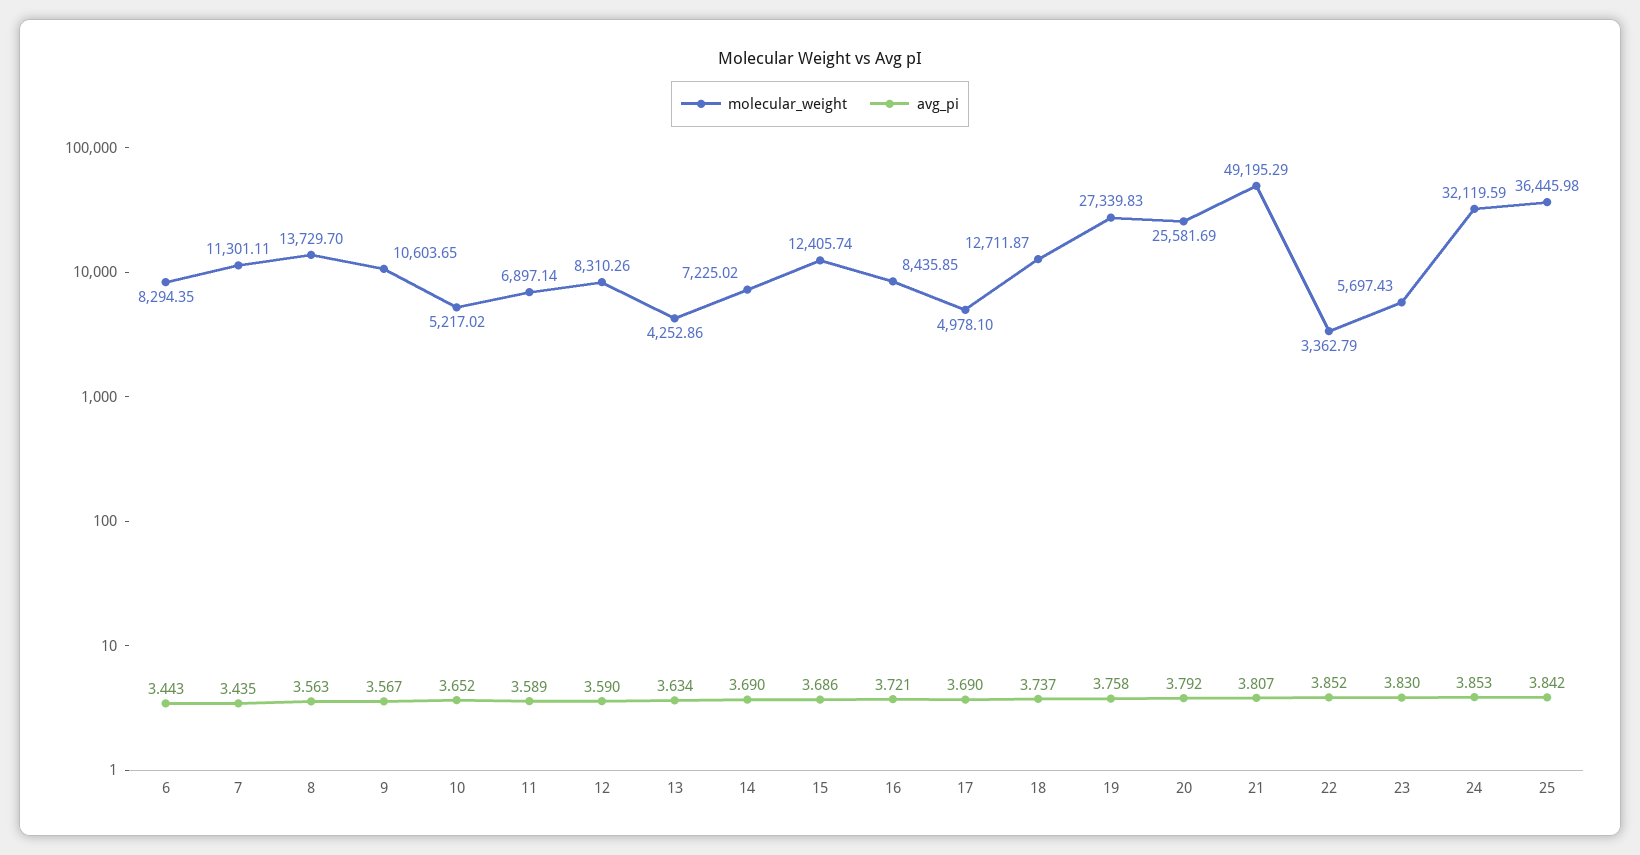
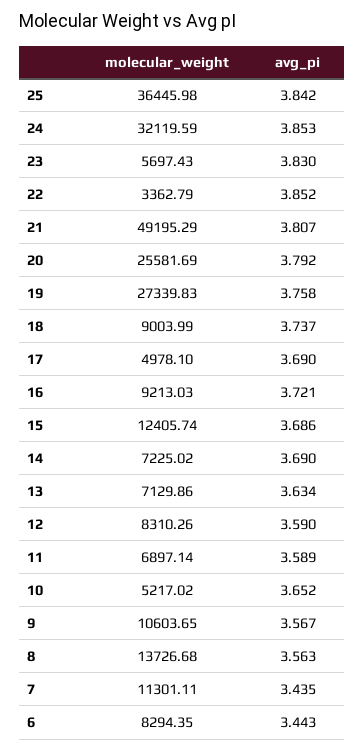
molecular_weight, 8: 13729.7 -> 13726.68
molecular_weight, 13: 4252.86 -> 7129.86
molecular_weight, 16: 8435.85 -> 9213.03
molecular_weight, 18: 12711.87 -> 9003.99

